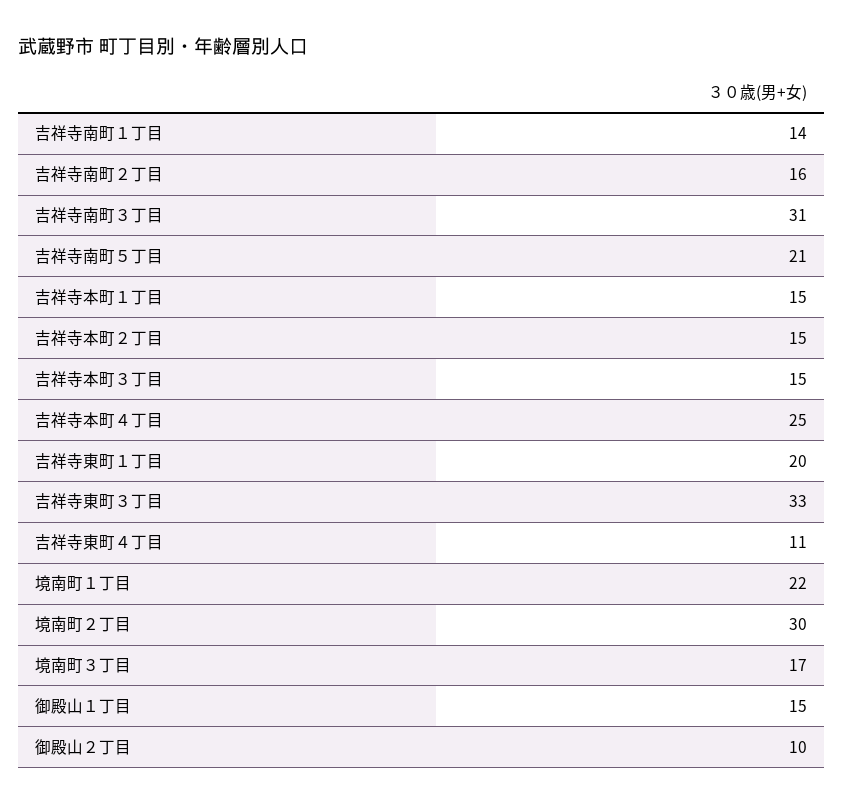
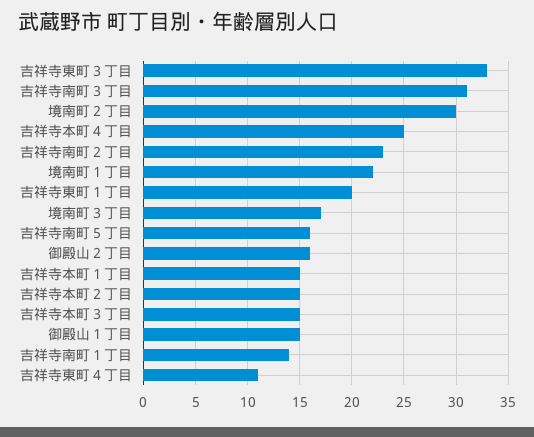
吉祥寺南町２丁目: 16 -> 23
吉祥寺南町５丁目: 21 -> 16
御殿山２丁目: 10 -> 16

